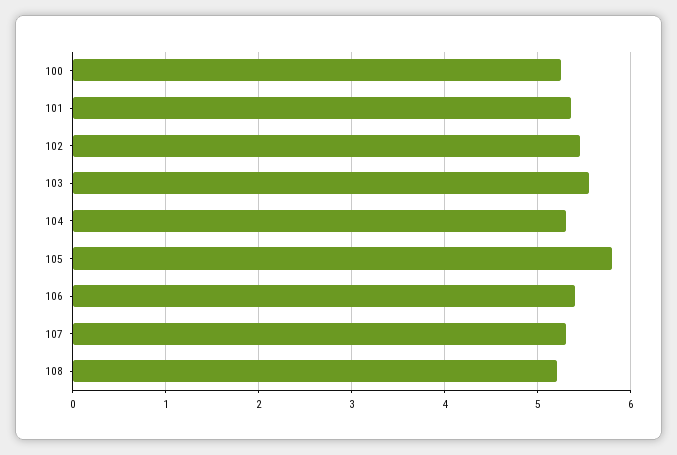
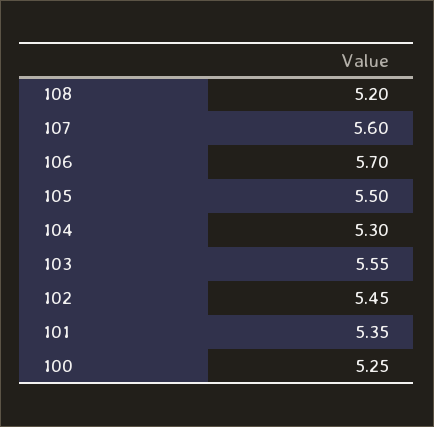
105: 5.8 -> 5.5
106: 5.4 -> 5.7
107: 5.3 -> 5.6

